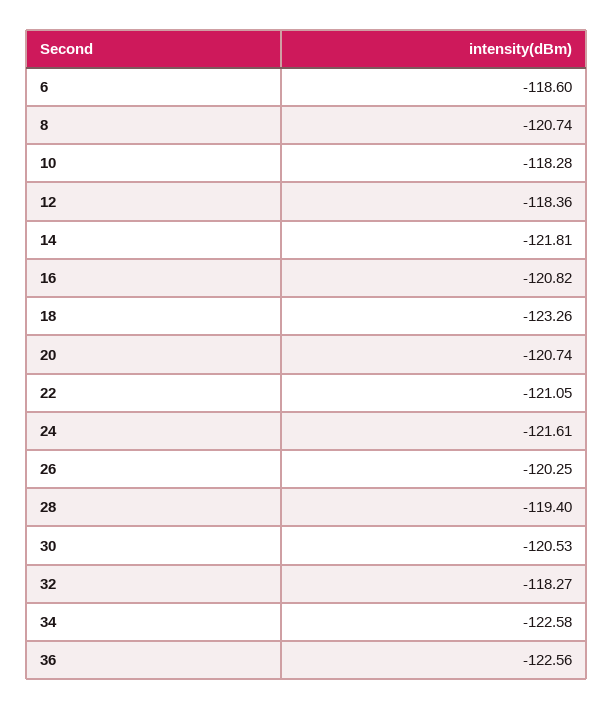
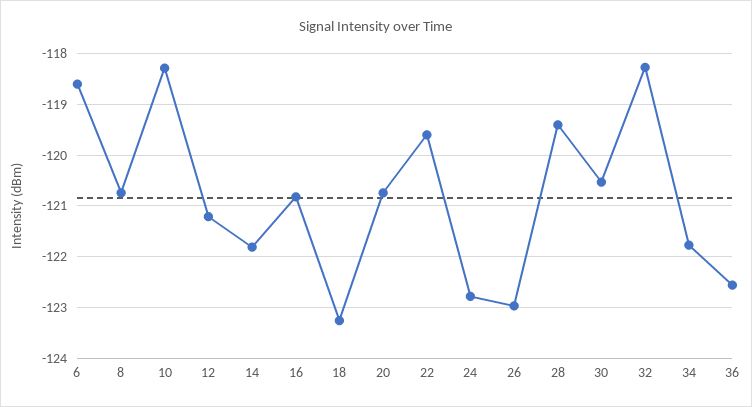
12: -118.36 -> -121.2
22: -121.05 -> -119.6
24: -121.61 -> -122.8
26: -120.25 -> -123
34: -122.58 -> -121.8

